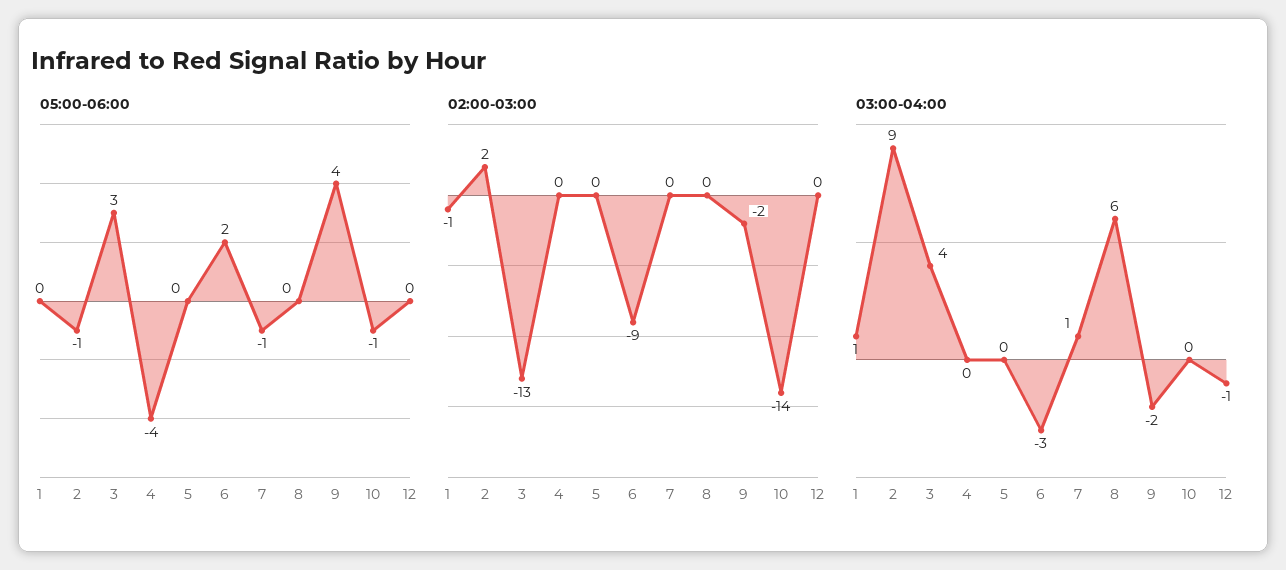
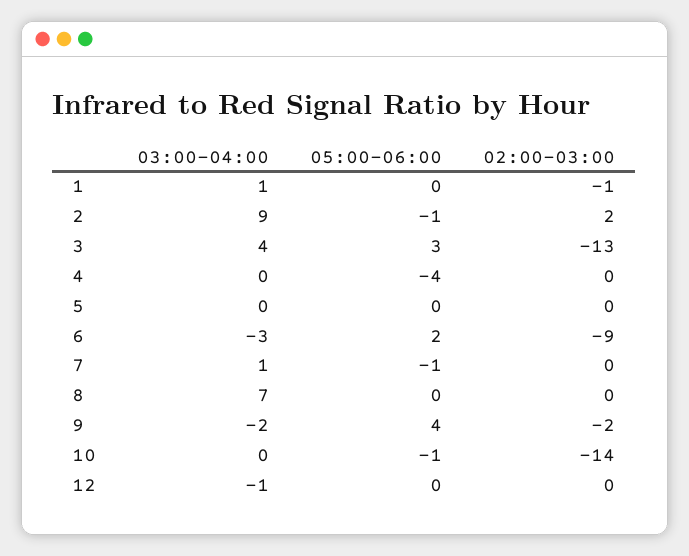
03:00-04:00, 8: 6 -> 7

